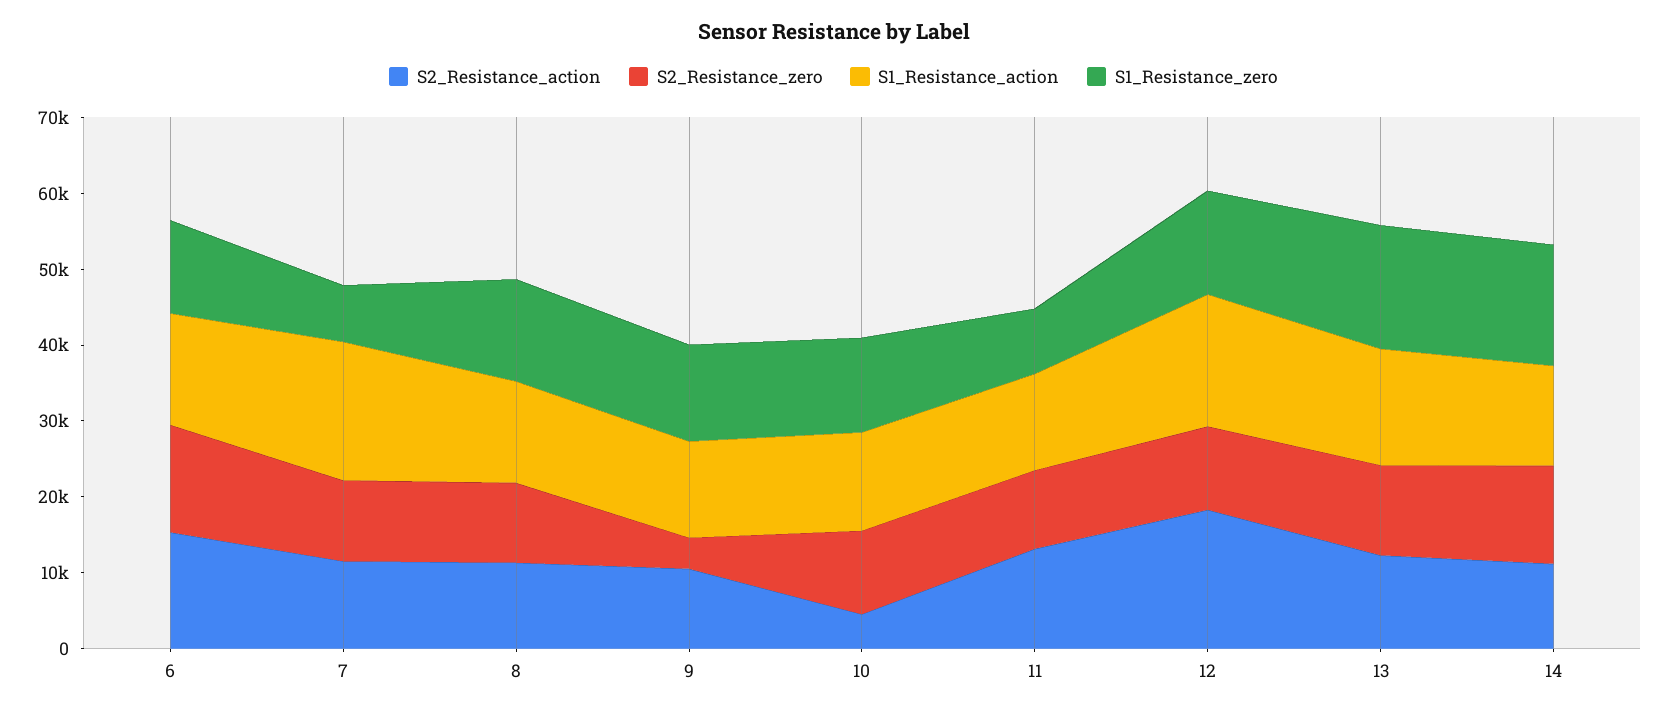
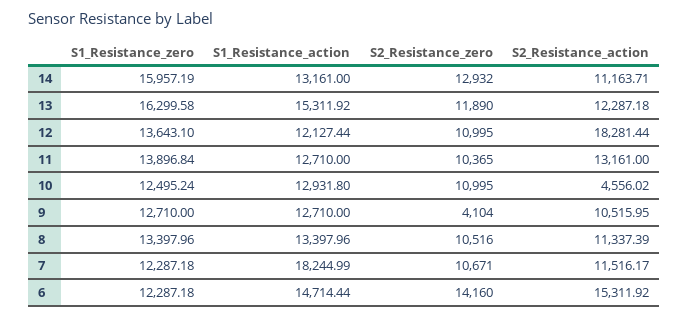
S1_Resistance_zero, 7: 8000 -> 12287.18
S1_Resistance_zero, 11: 8000 -> 13896.84
S1_Resistance_action, 12: 18000 -> 12127.44

